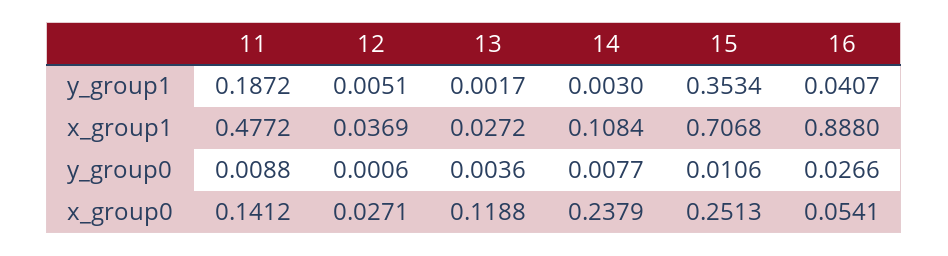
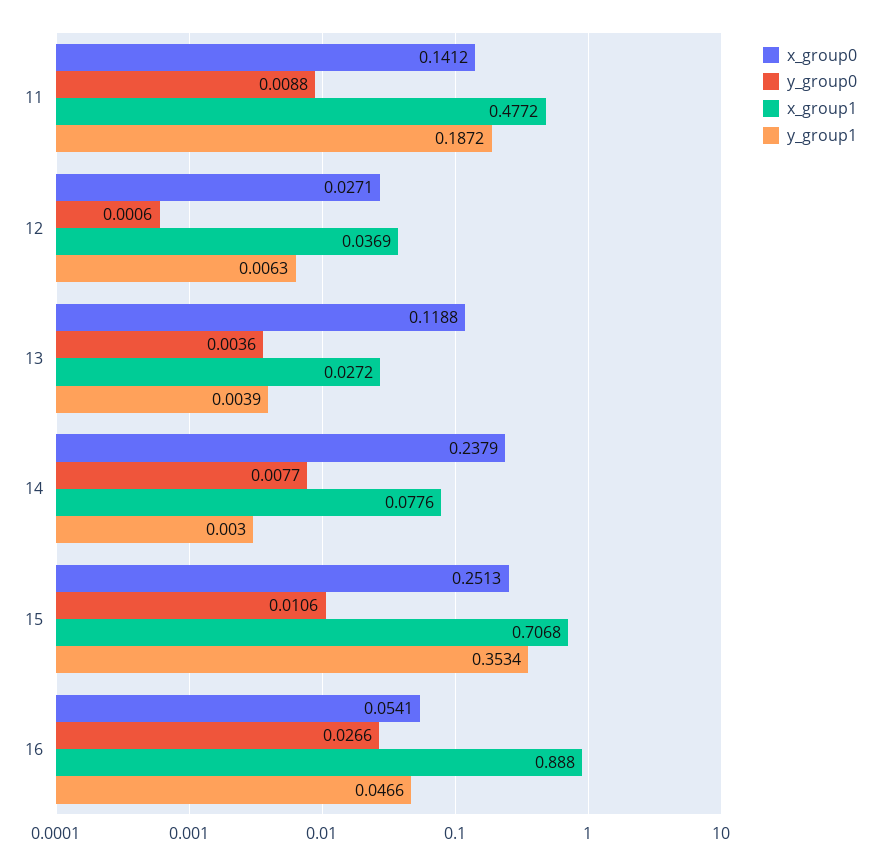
y_group1, 12: 0.0051 -> 0.0063
y_group1, 13: 0.0017 -> 0.0039
y_group1, 16: 0.0407 -> 0.0466
x_group1, 14: 0.1084 -> 0.0776

